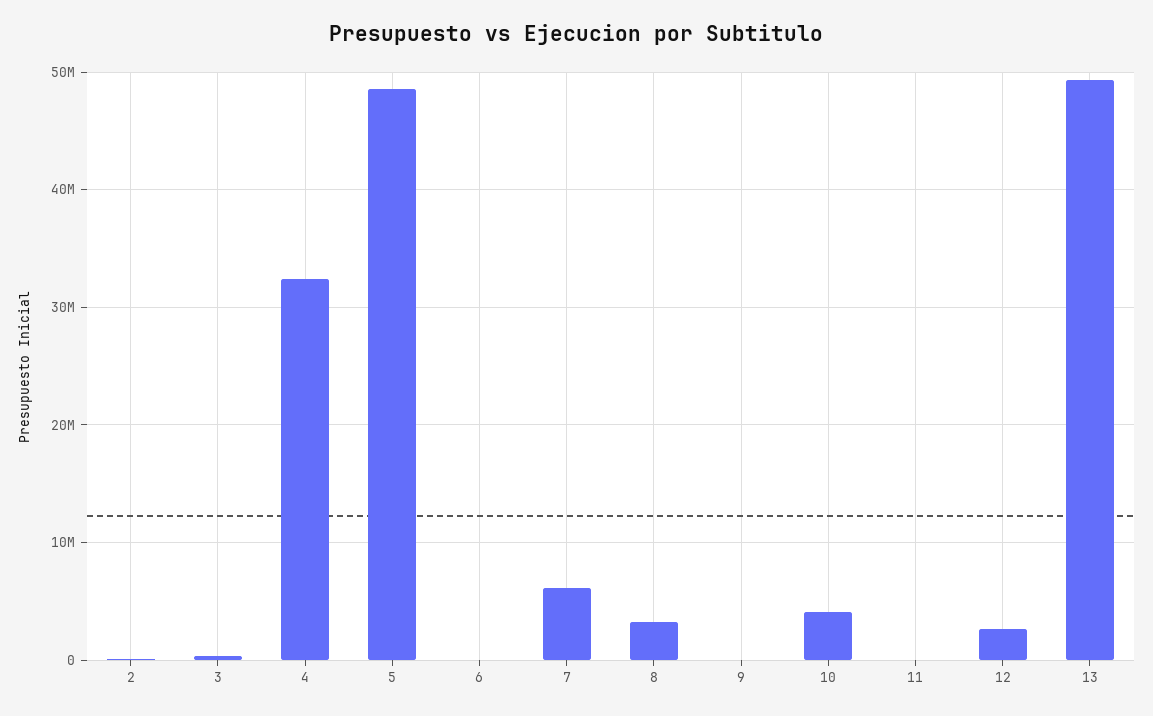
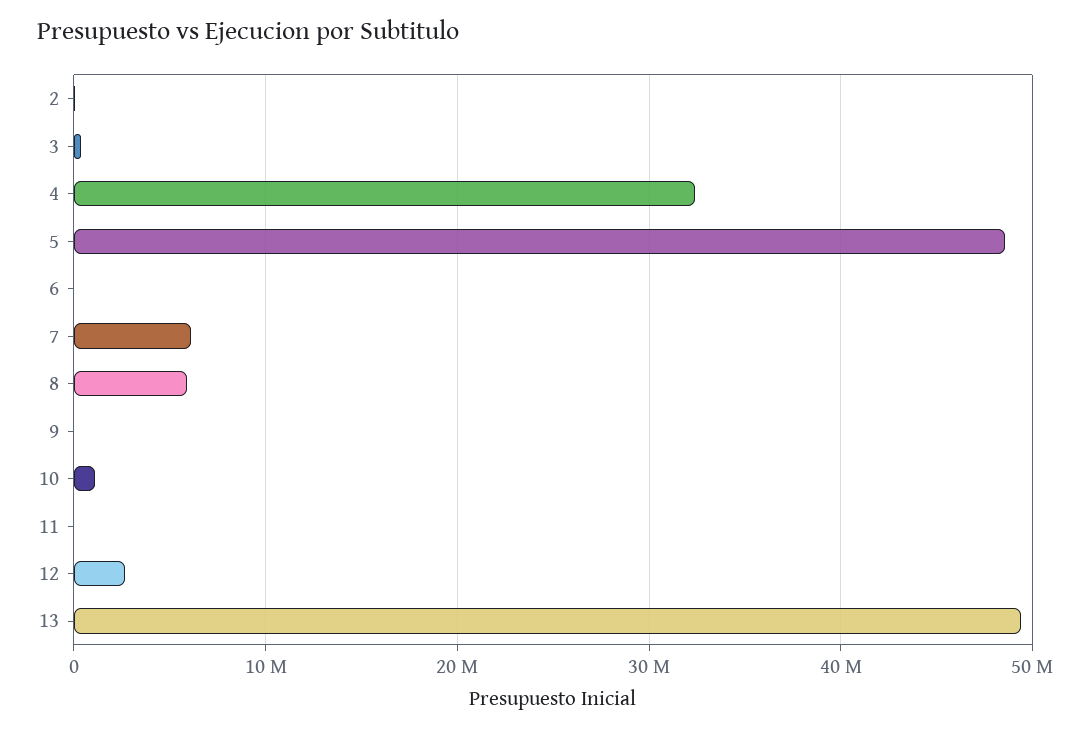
8: 3000000 -> 6000000
10: 4000000 -> 1000000

